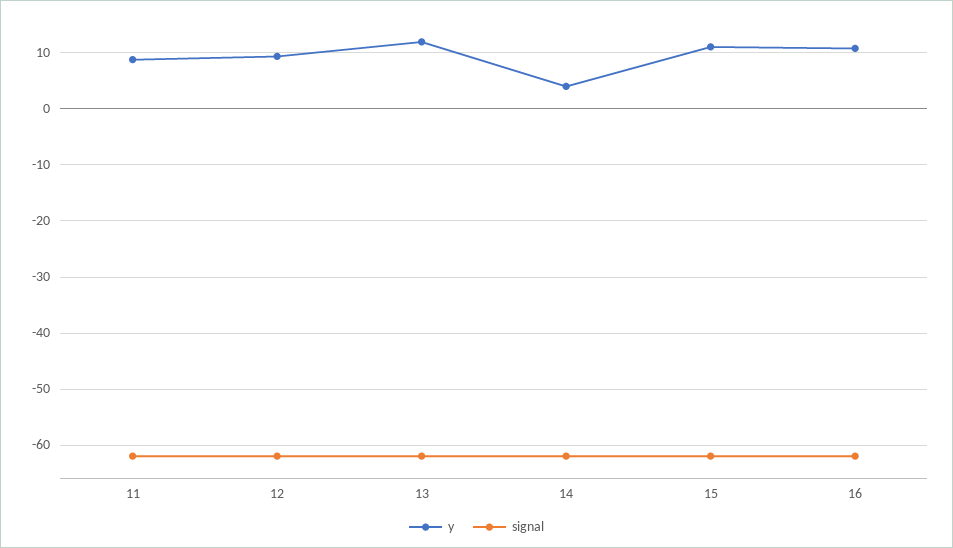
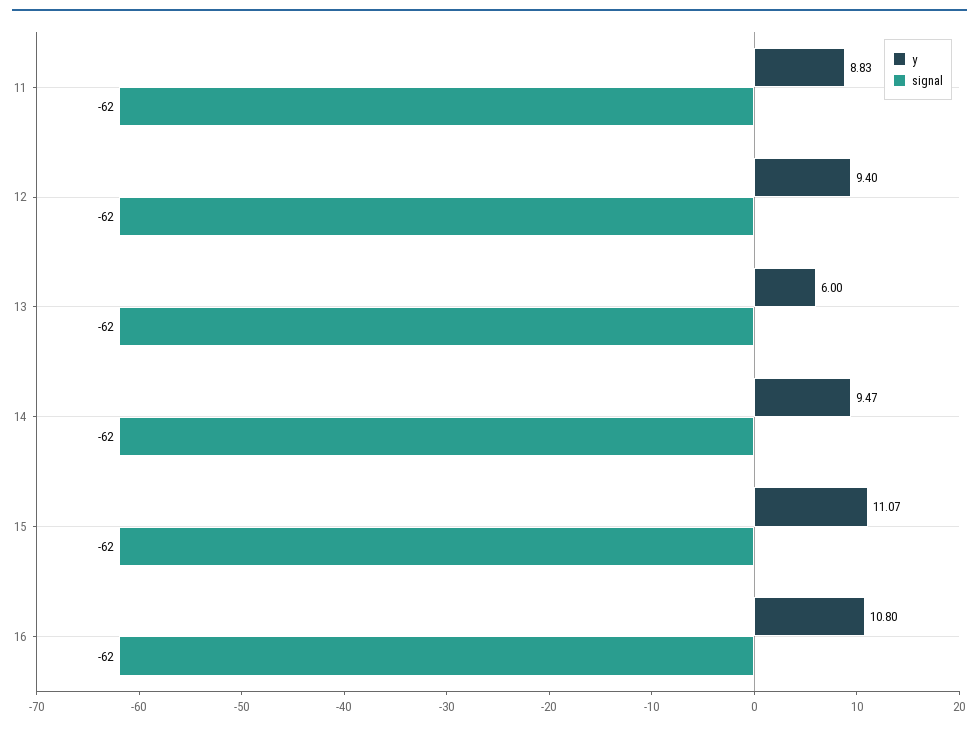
y, 13: 12 -> 6
y, 14: 4 -> 9.47

